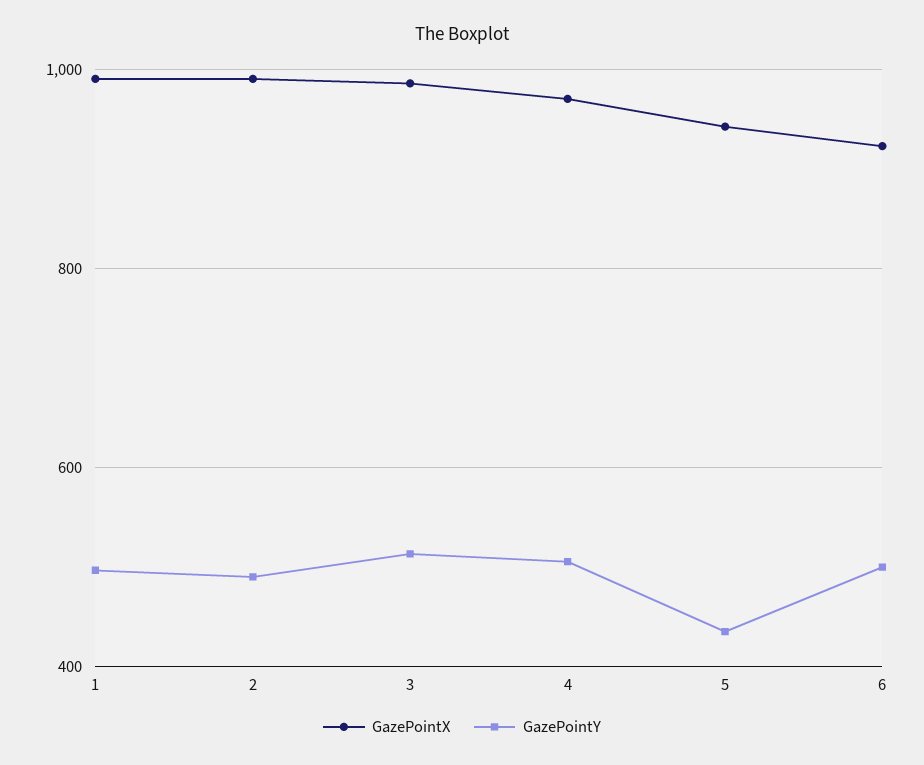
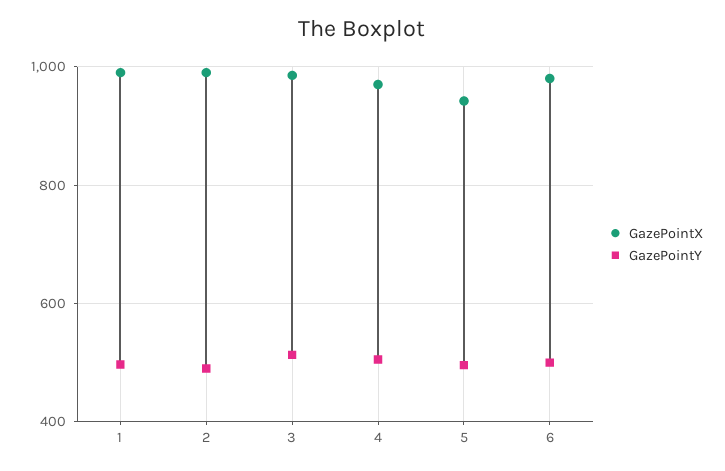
GazePointY, 5: 440 -> 500
GazePointX, 6: 920 -> 980

